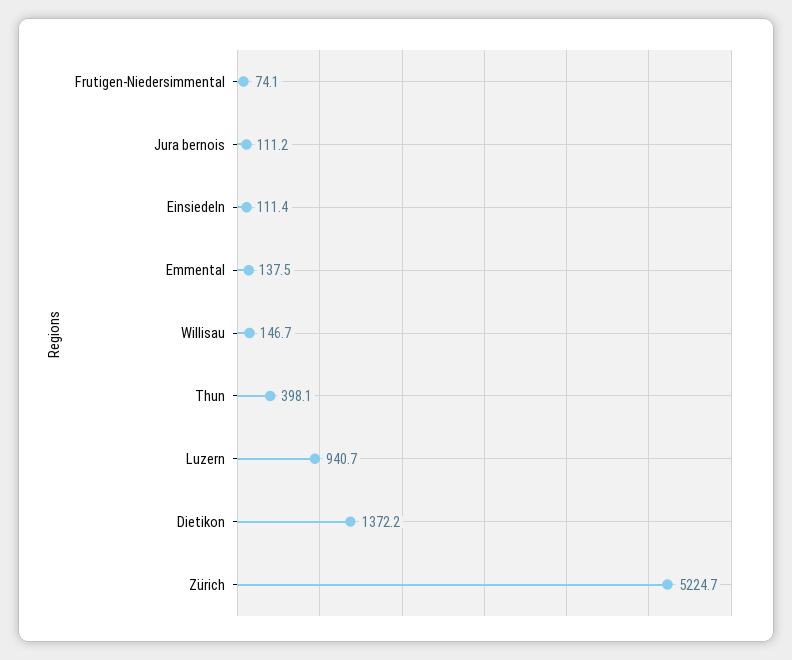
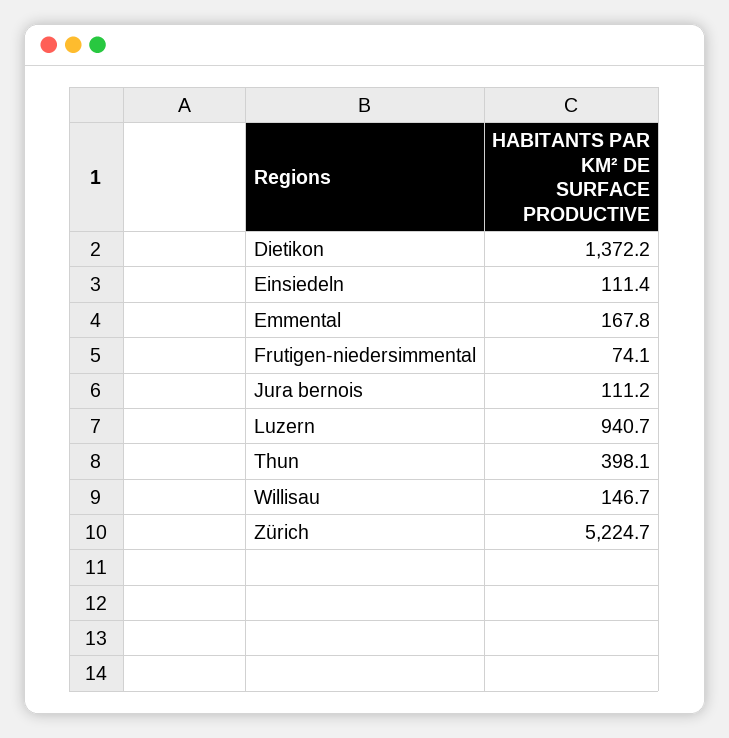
Emmental: 137.5 -> 167.8

